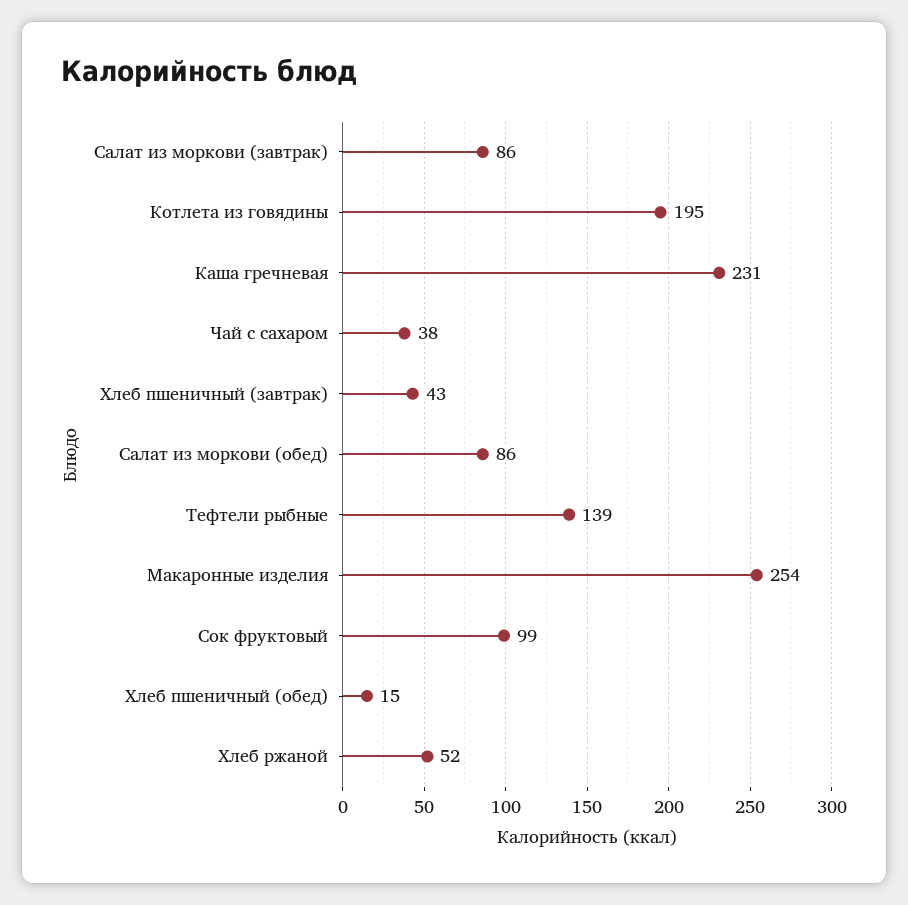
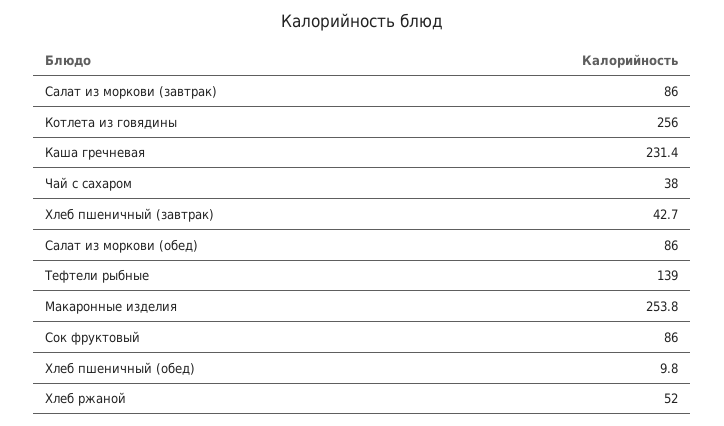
Котлета из говядины: 195 -> 256
Сок фруктовый: 99 -> 86
Хлеб пшеничный (обед): 15 -> 9.8

